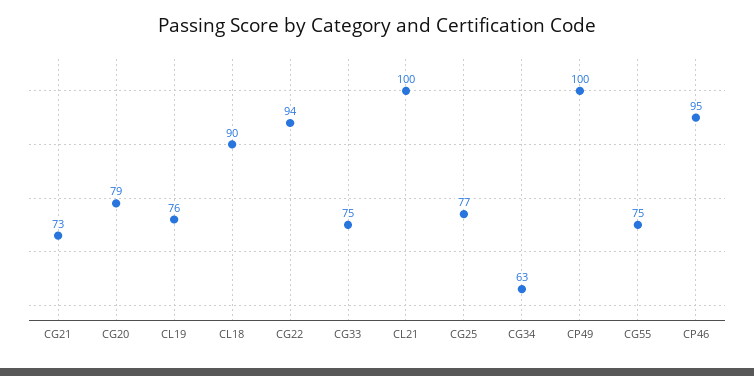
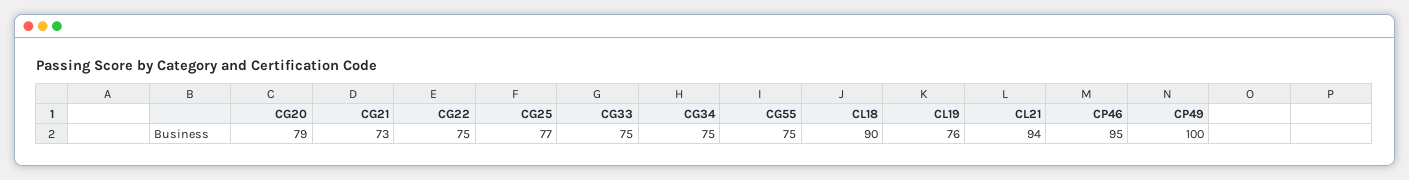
CG22: 94 -> 75
CL21: 100 -> 94
CG34: 63 -> 75

